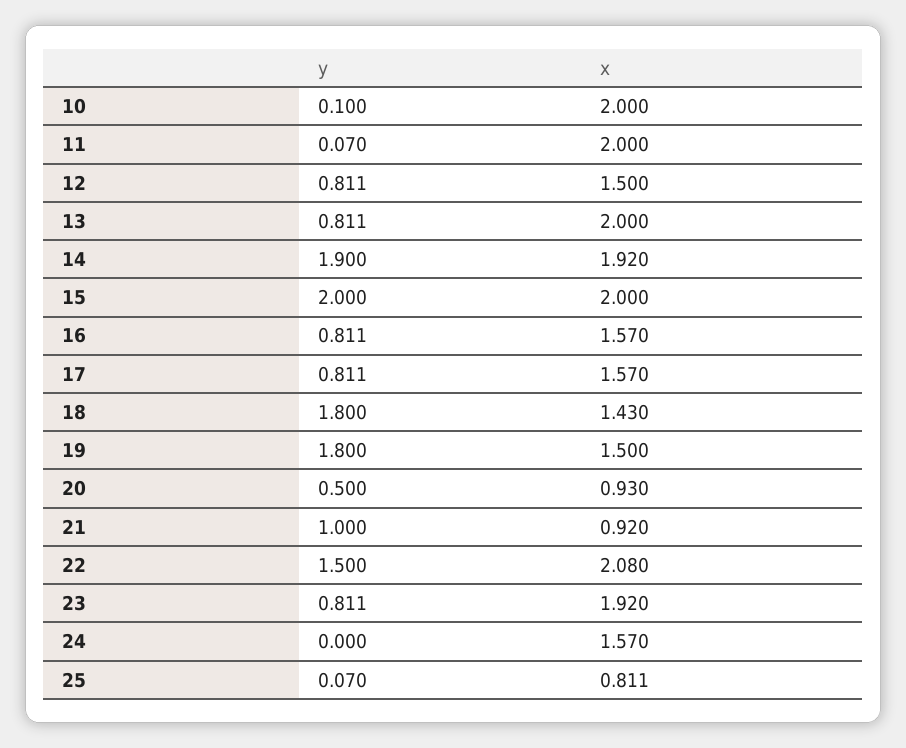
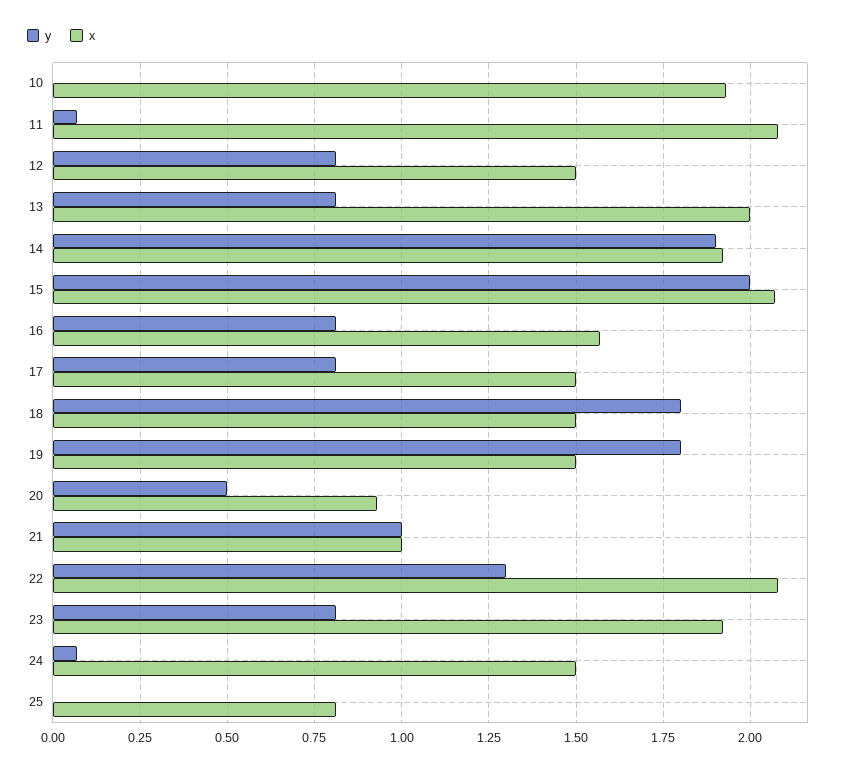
y, 10: 0.1 -> 0
x, 10: 2 -> 1.925
x, 11: 2 -> 2.075
x, 15: 2 -> 2.075
x, 17: 1.57 -> 1.5
x, 18: 1.43 -> 1.5
x, 21: 0.92 -> 1
y, 22: 1.5 -> 1.3
y, 24: 0 -> 0.075
x, 24: 1.57 -> 1.5
y, 25: 0.07 -> 0

